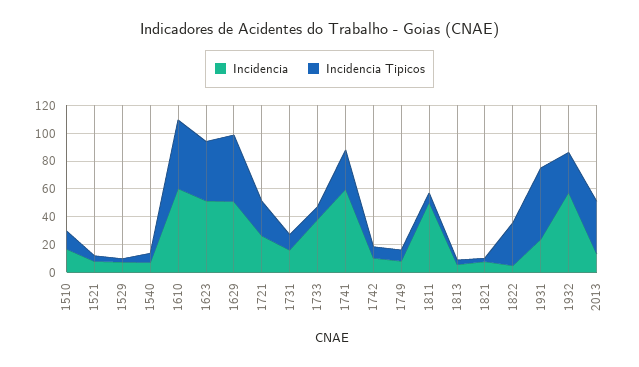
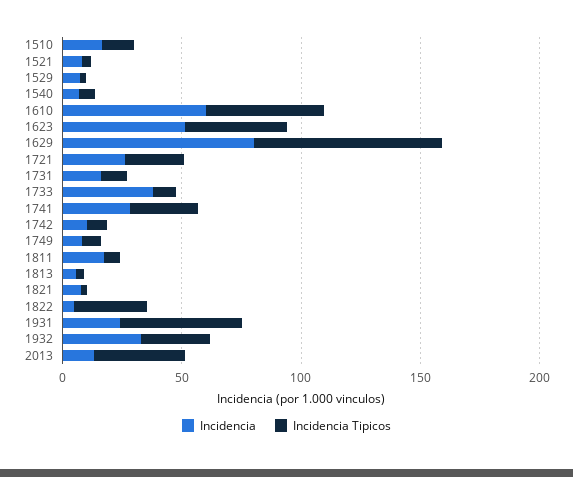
Incidencia, 1629: 50 -> 80
Incidencia Tipicos, 1629: 50 -> 80
Incidencia, 1741: 60 -> 30
Incidencia, 1811: 50 -> 20
Incidencia, 1932: 60 -> 30

